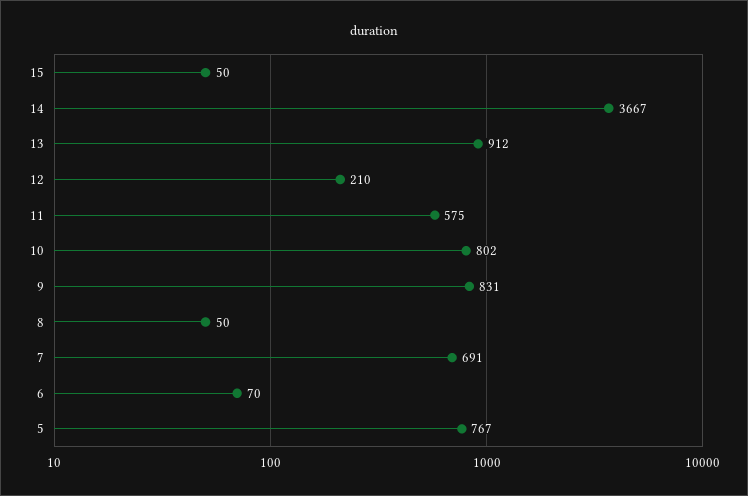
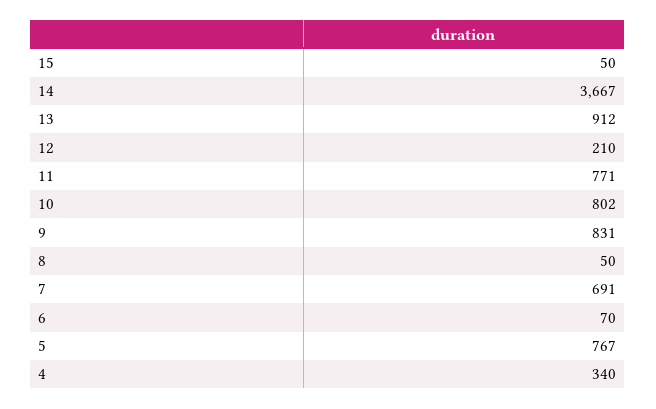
11: 575 -> 771
4: none -> 340

